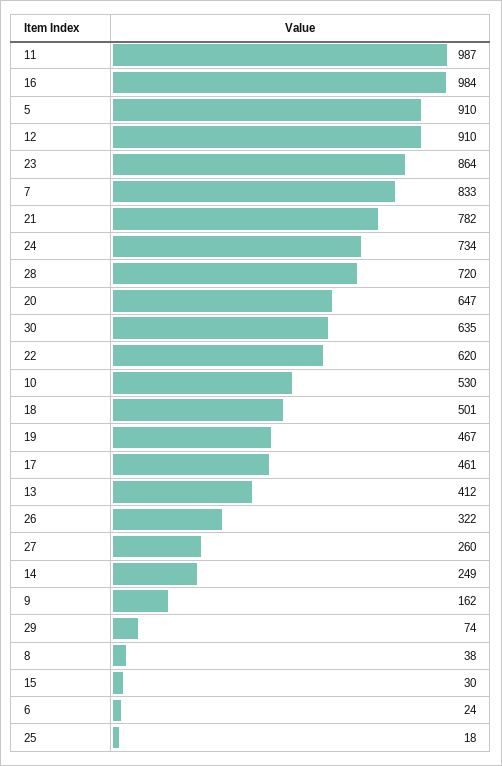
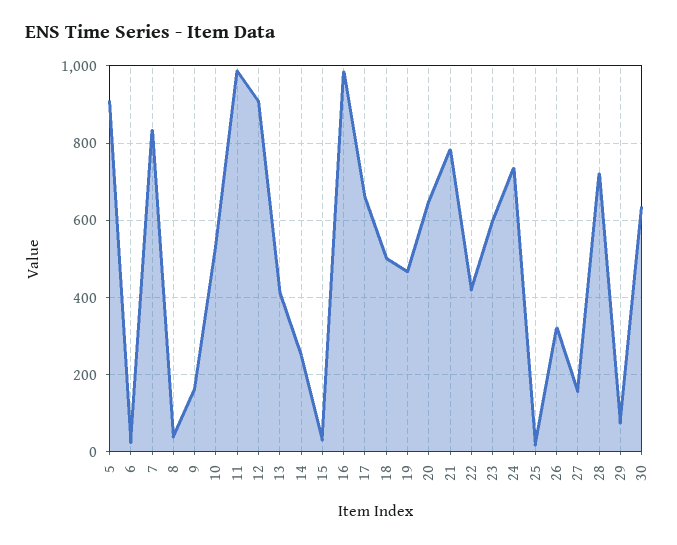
23: 864 -> 600
22: 620 -> 420
17: 461 -> 660
27: 260 -> 160

